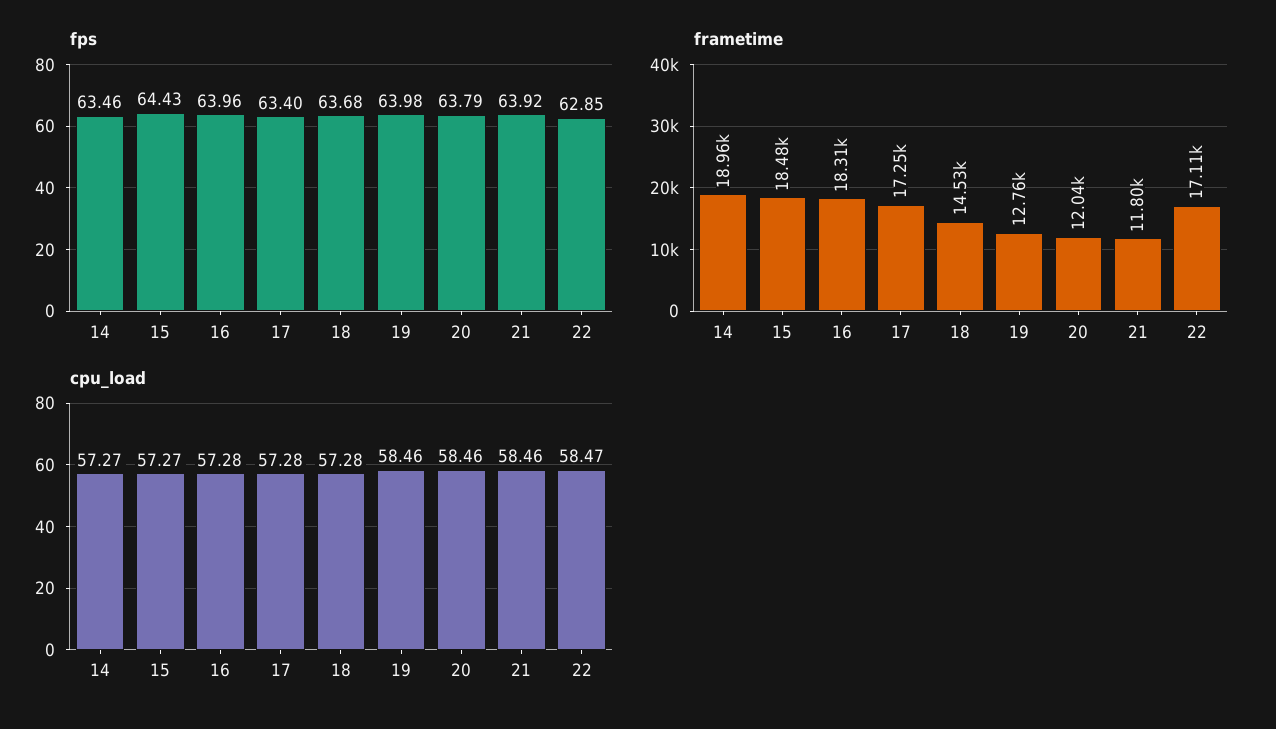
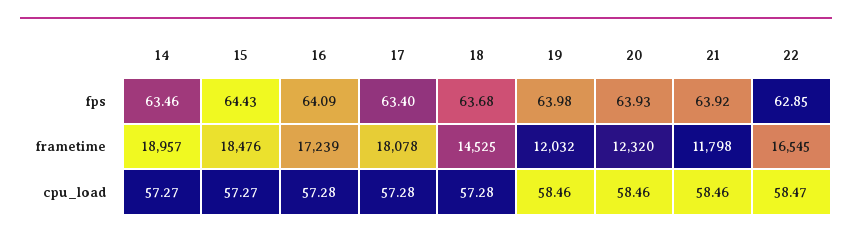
fps, 16: 63.96 -> 64.09
fps, 20: 63.79 -> 63.93
frametime, 16: 18310 -> 17239
frametime, 17: 17250 -> 18078
frametime, 19: 12760 -> 12032
frametime, 20: 12040 -> 12320
frametime, 22: 17110 -> 16545

